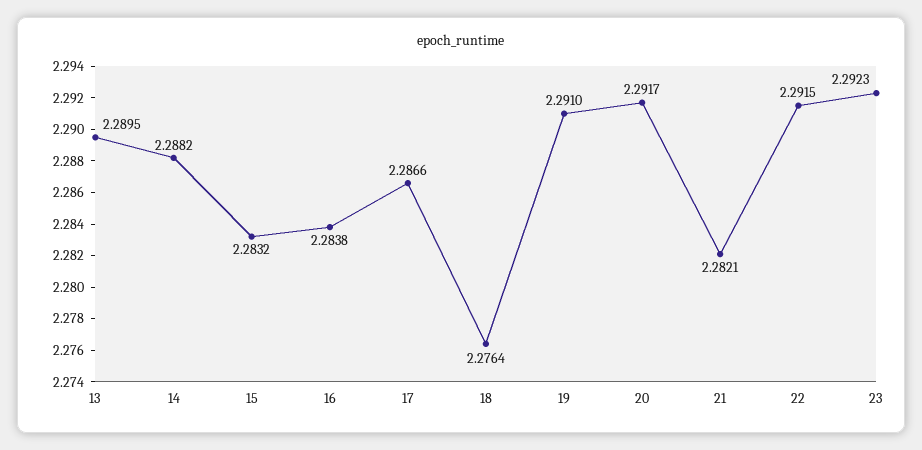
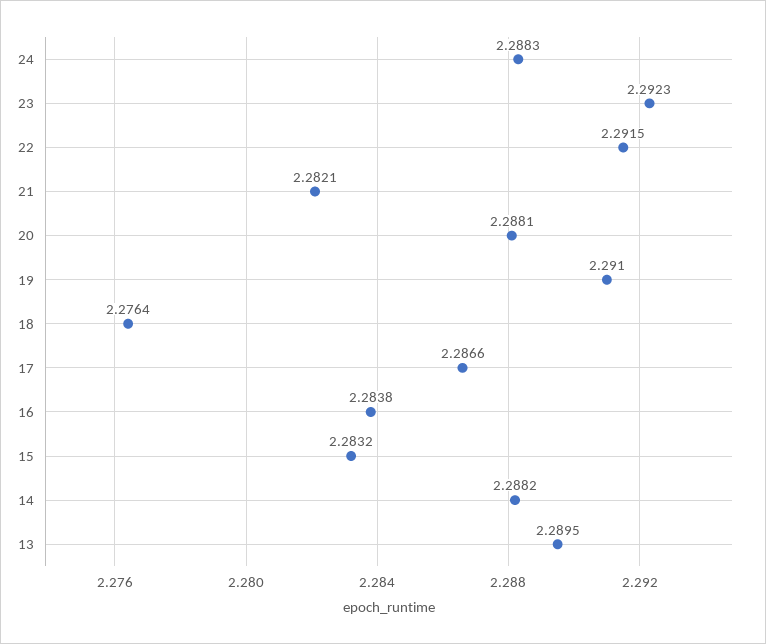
20: 2.2917 -> 2.2881
24: none -> 2.2883

